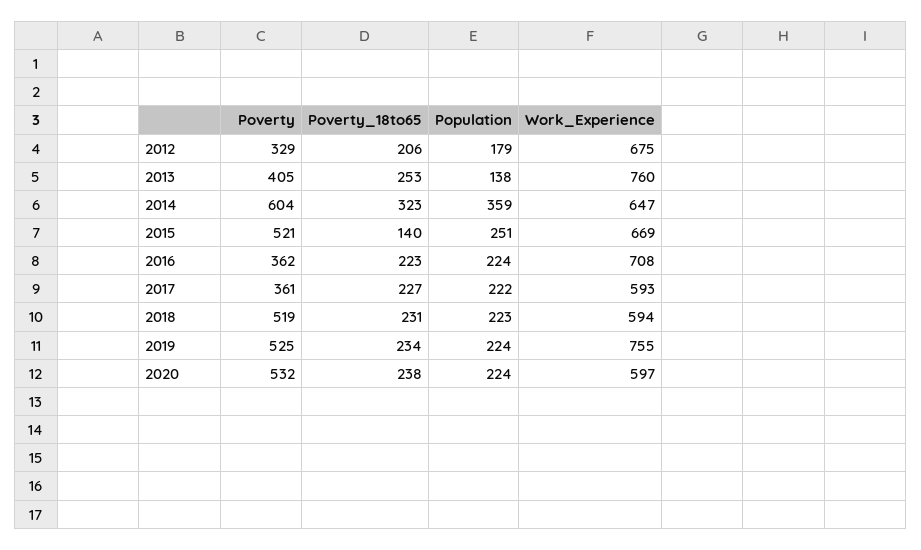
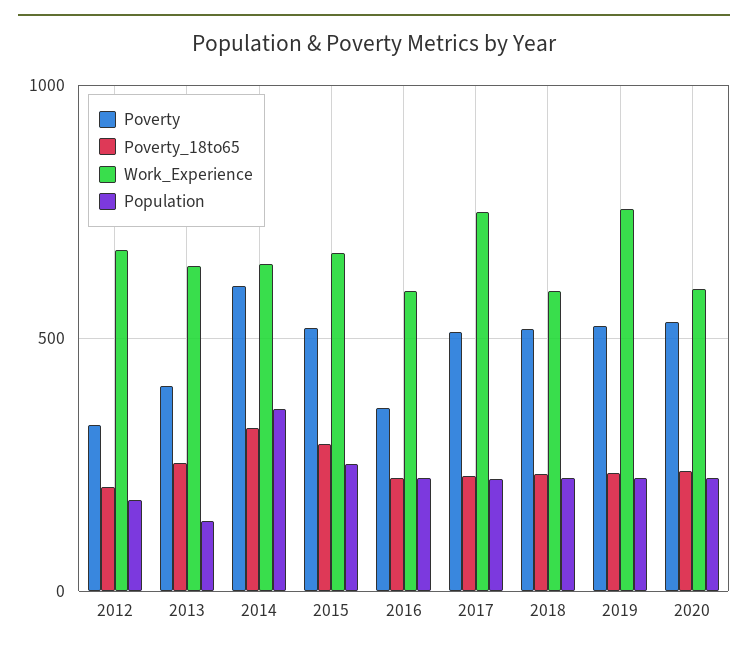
Work_Experience, 2013: 760 -> 650
Poverty_18to65, 2015: 140 -> 300
Work_Experience, 2016: 708 -> 600
Poverty, 2017: 361 -> 500
Work_Experience, 2017: 593 -> 750

